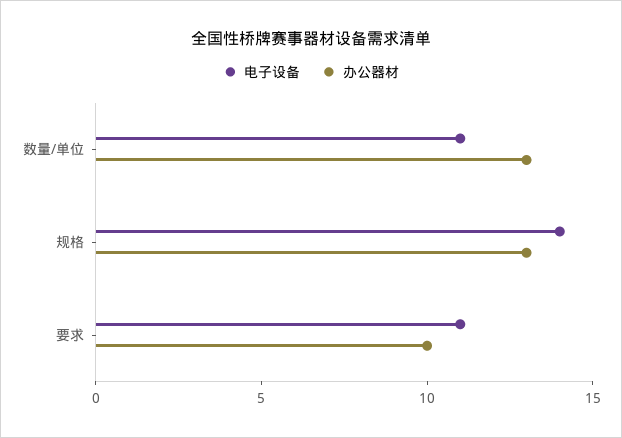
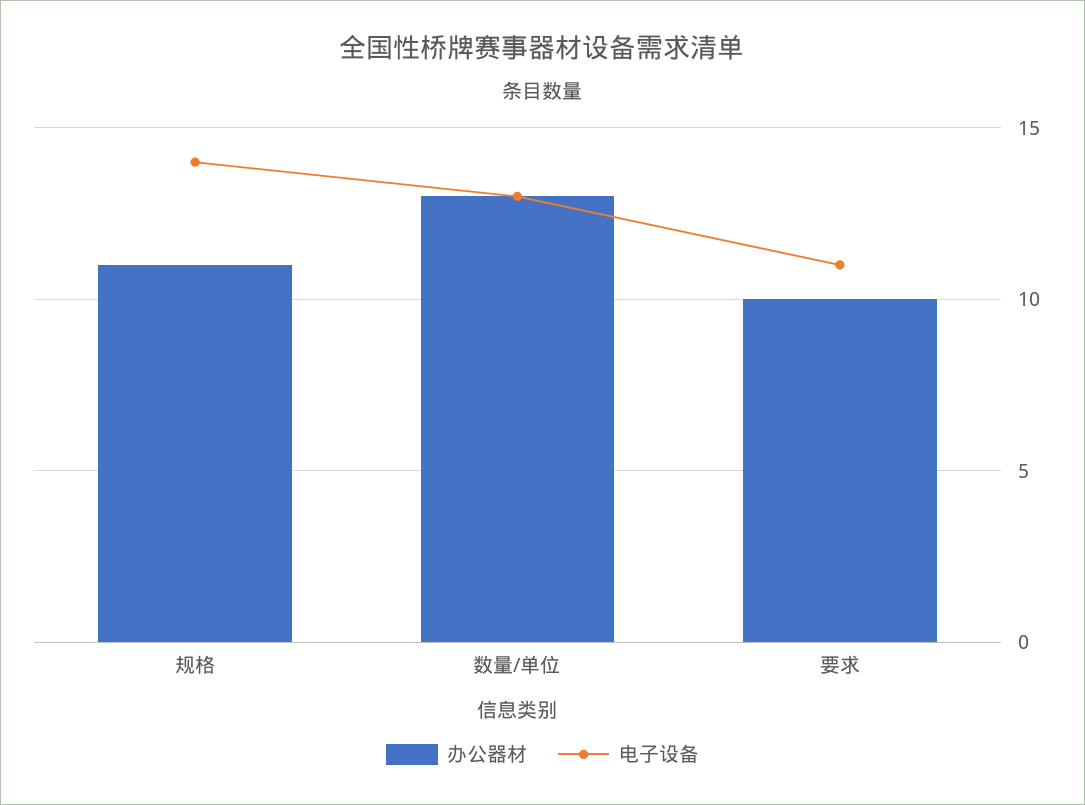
电子设备, 数量/单位: 11 -> 13
办公器材, 规格: 13 -> 11

